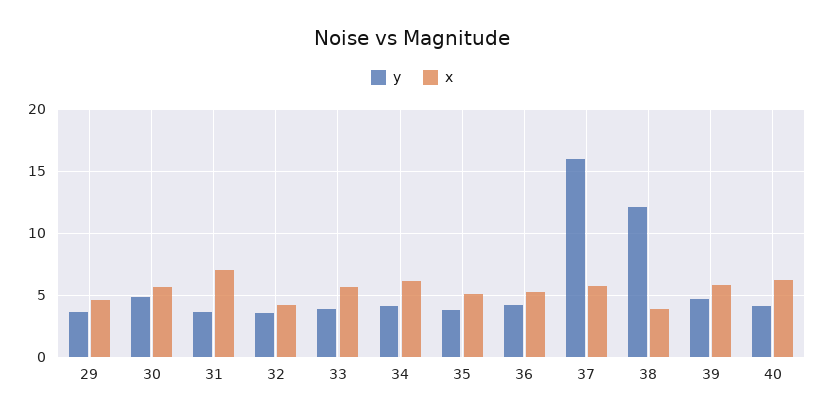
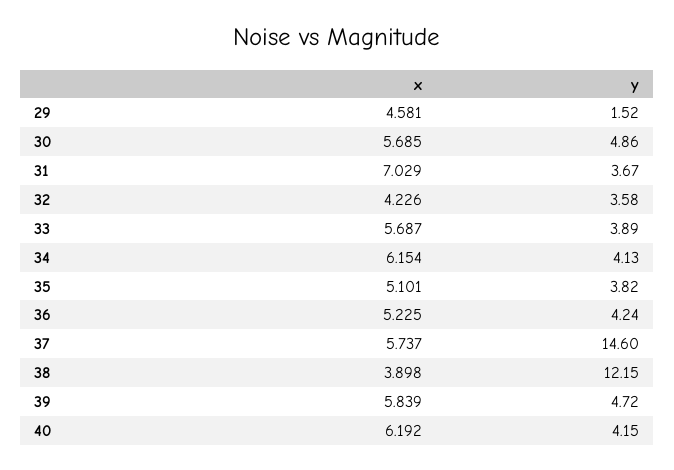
y, 29: 3.5 -> 1.52
y, 37: 16 -> 14.6

